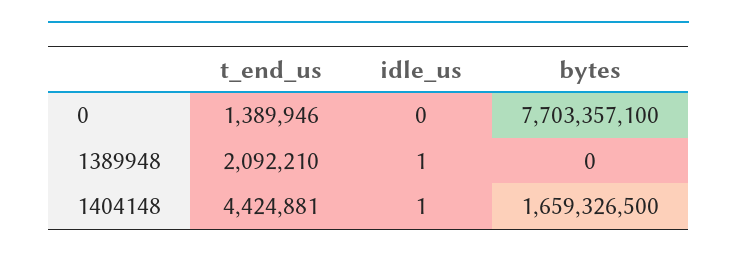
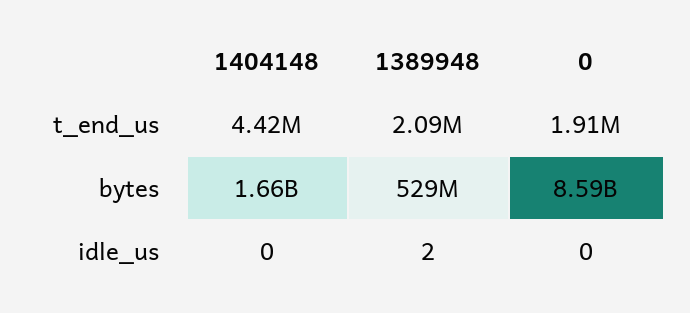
t_end_us, 0: 1389946 -> 1910000
bytes, 0: 7703357100 -> 8590000000
idle_us, 1389948: 1 -> 2
bytes, 1389948: 0 -> 529000000
idle_us, 1404148: 1 -> 0

